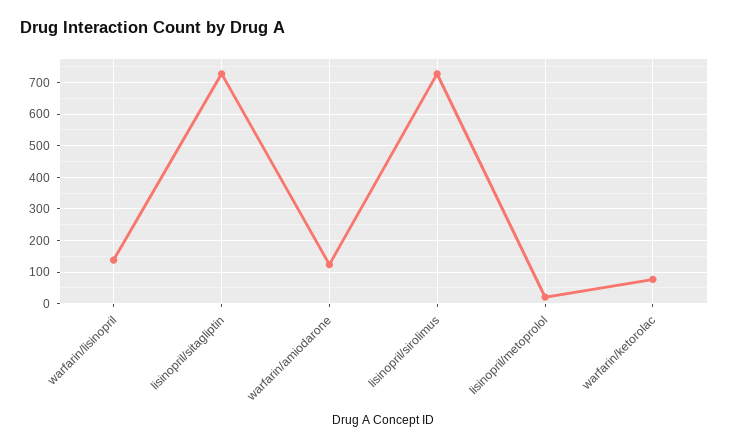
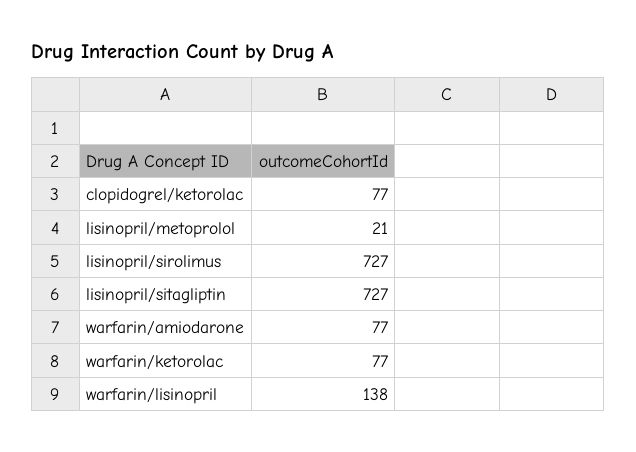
warfarin/amiodarone: 120 -> 77
clopidogrel/ketorolac: none -> 77

